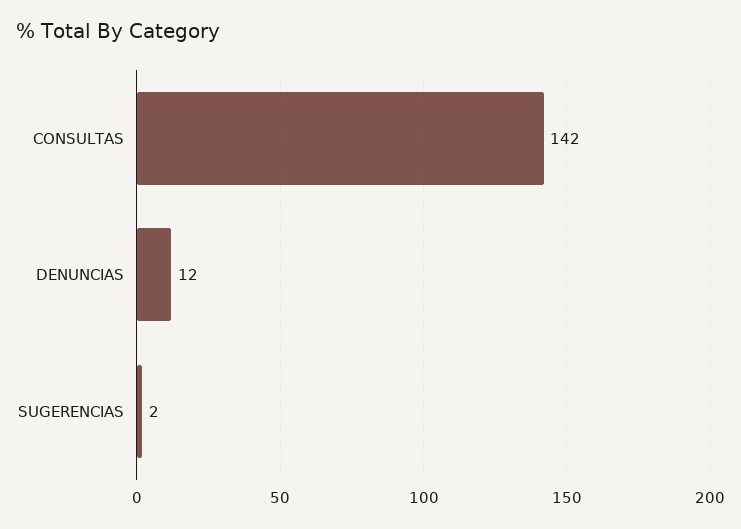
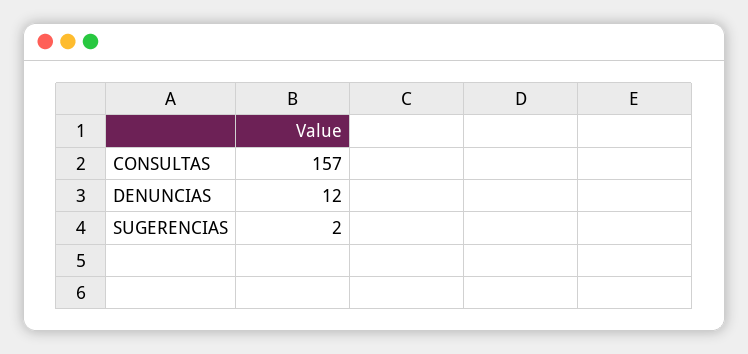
CONSULTAS: 142 -> 157

